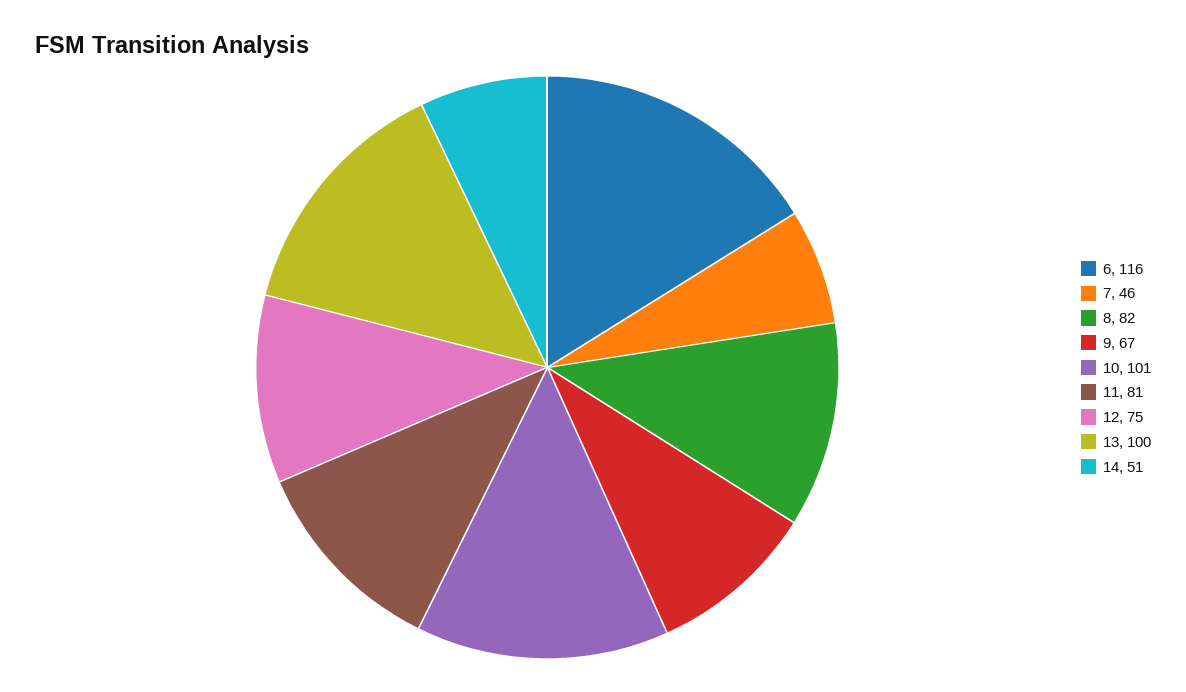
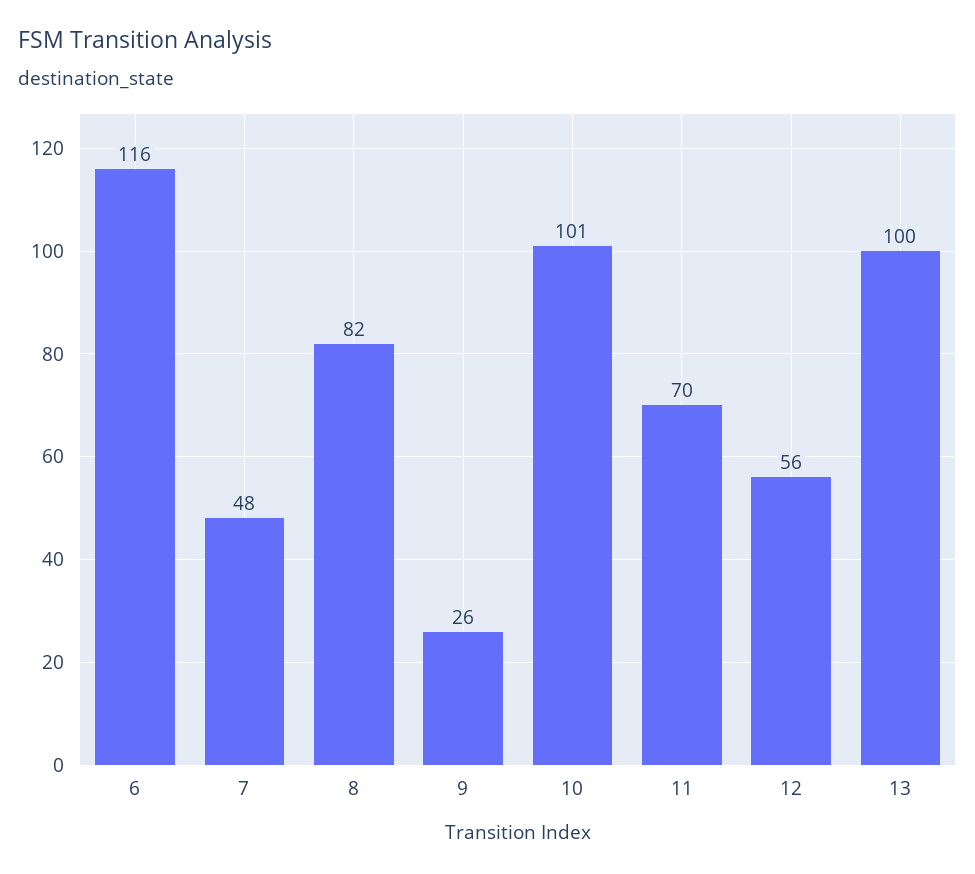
7: 46 -> 48
9: 67 -> 26
11: 81 -> 70
12: 75 -> 56
14: 51 -> none

